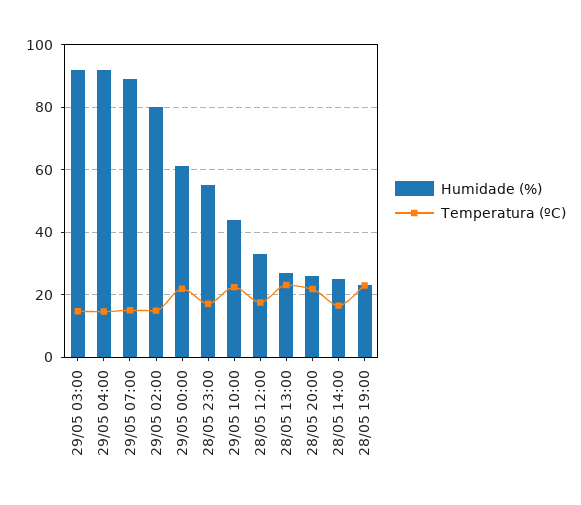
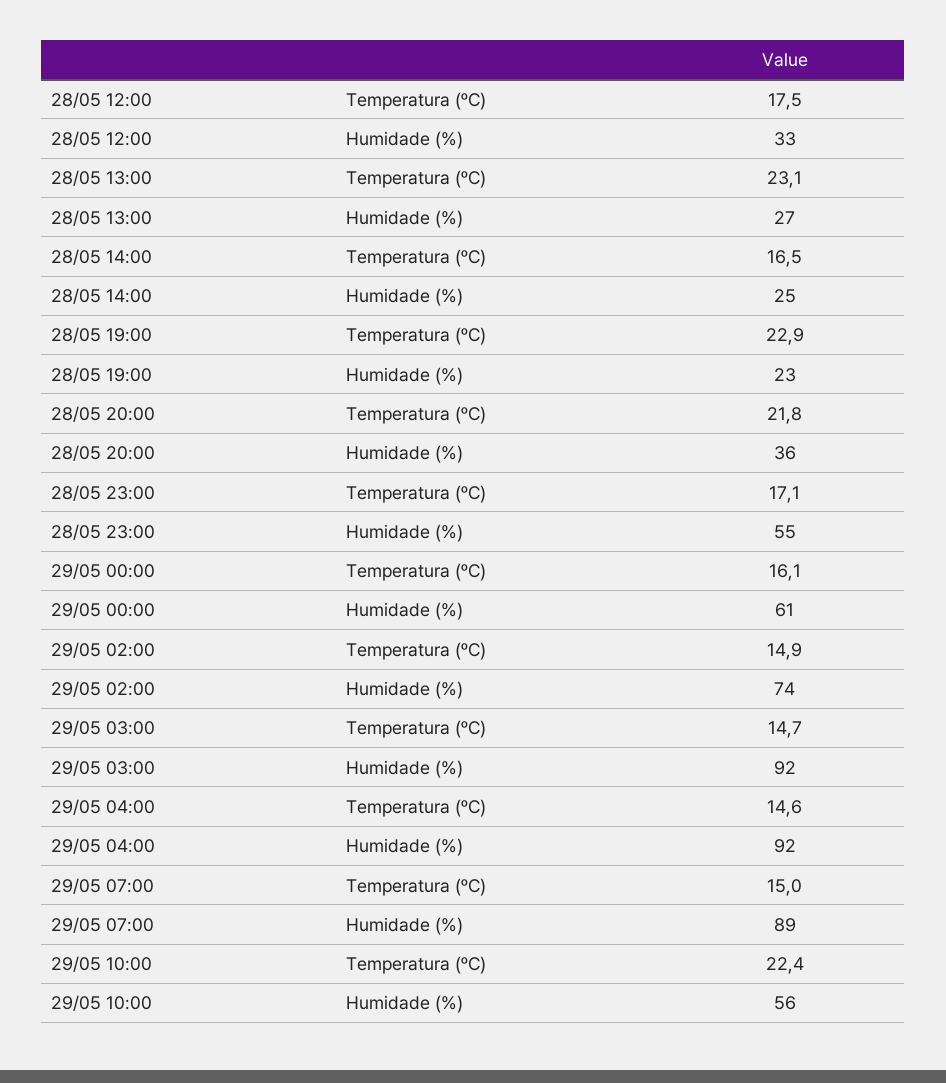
Humidade (%), 29/05 02:00: 80 -> 74
Temperatura (ºC), 29/05 00:00: 22 -> 16.1
Humidade (%), 29/05 10:00: 44 -> 56
Humidade (%), 28/05 20:00: 26 -> 36

